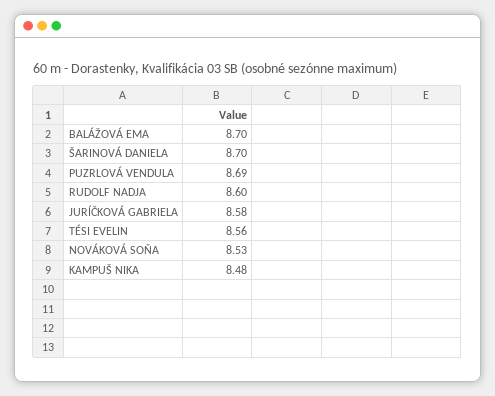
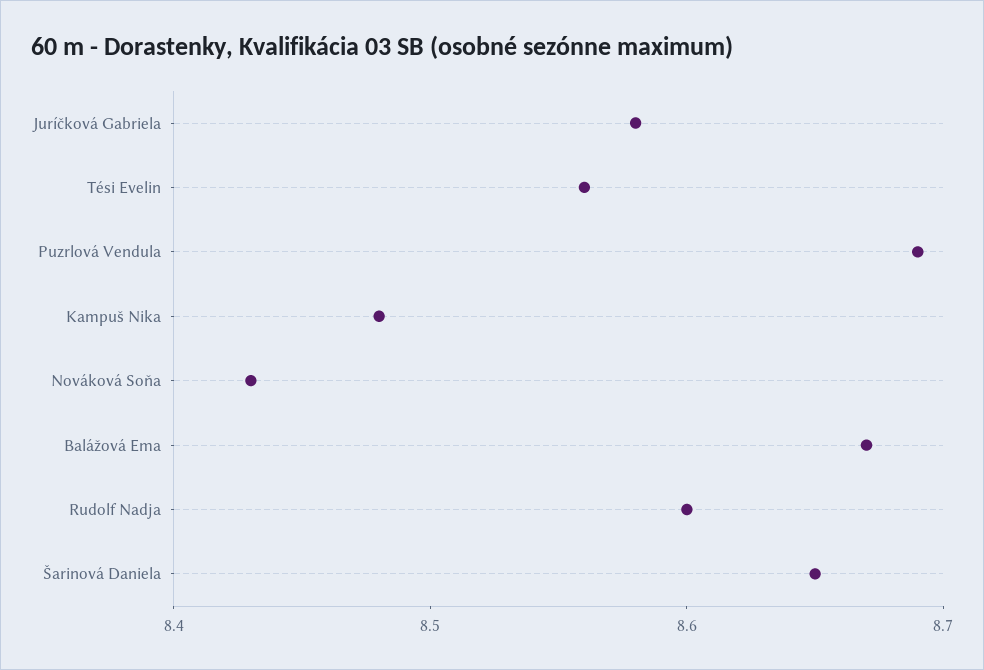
BALÁŽOVÁ EMA: 8.7 -> 8.67
ŠARINOVÁ DANIELA: 8.7 -> 8.65
NOVÁKOVÁ SOŇA: 8.53 -> 8.43

